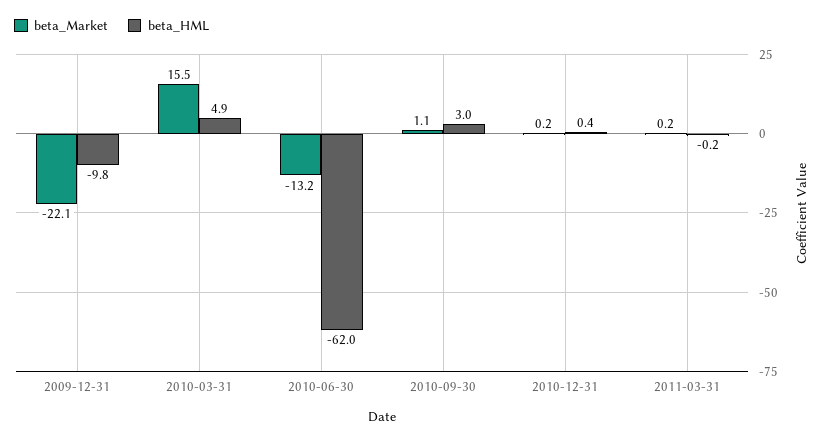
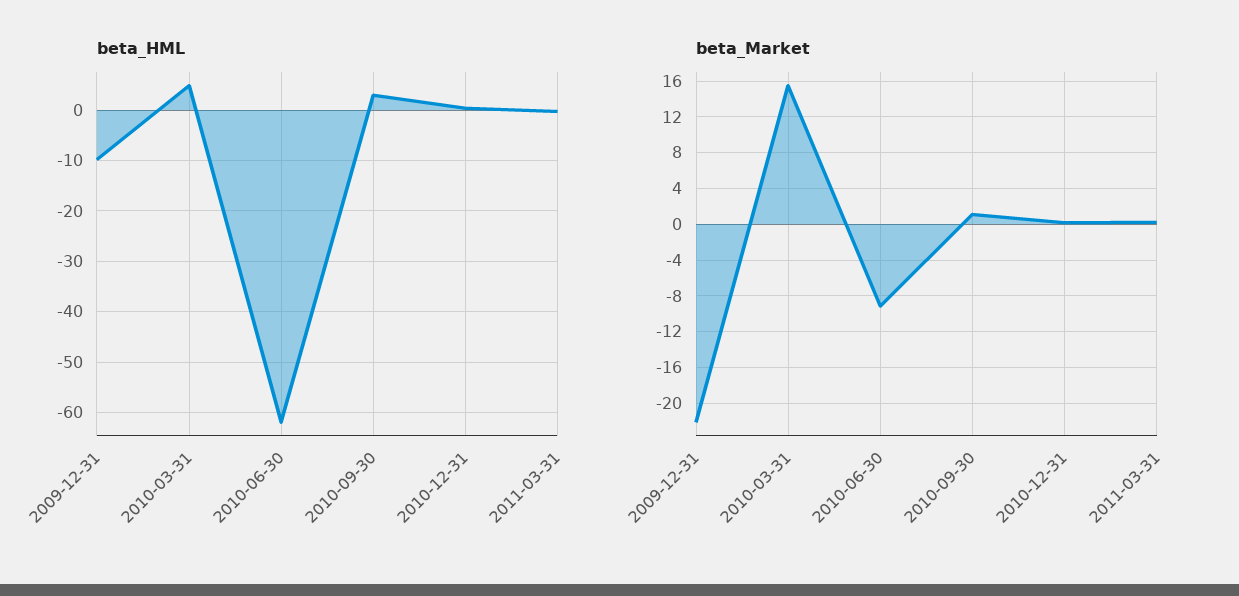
beta_Market, 2010-06-30: -13.2 -> -9

